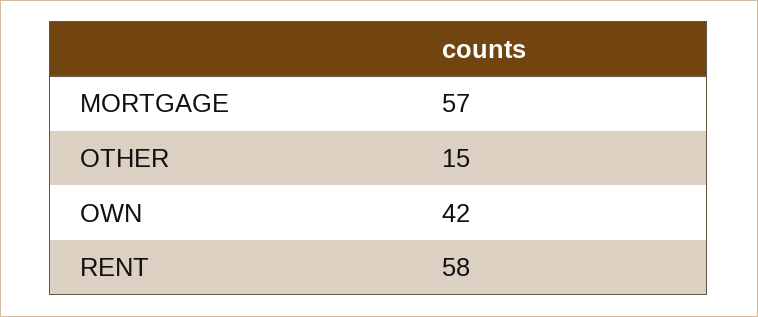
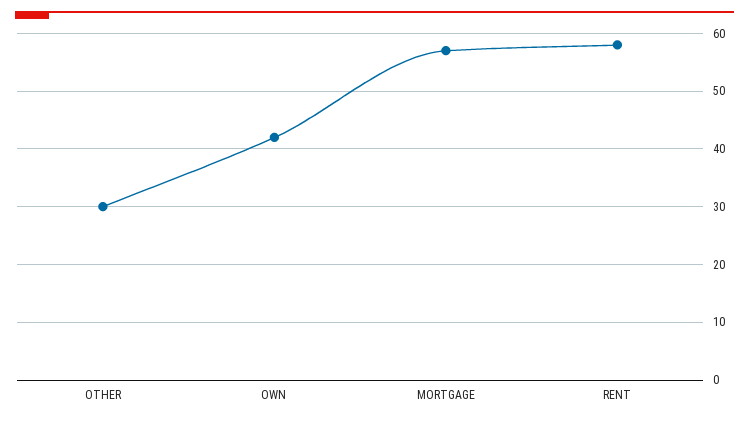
OTHER: 15 -> 30

